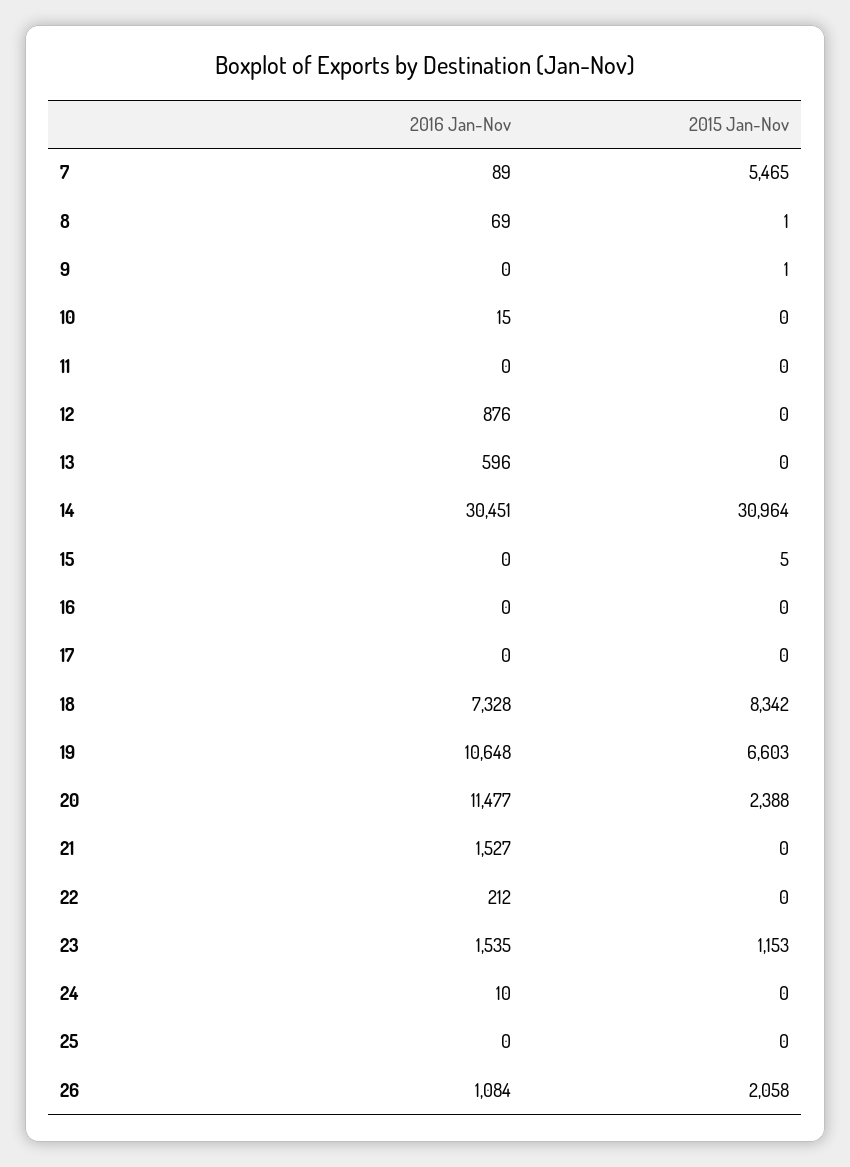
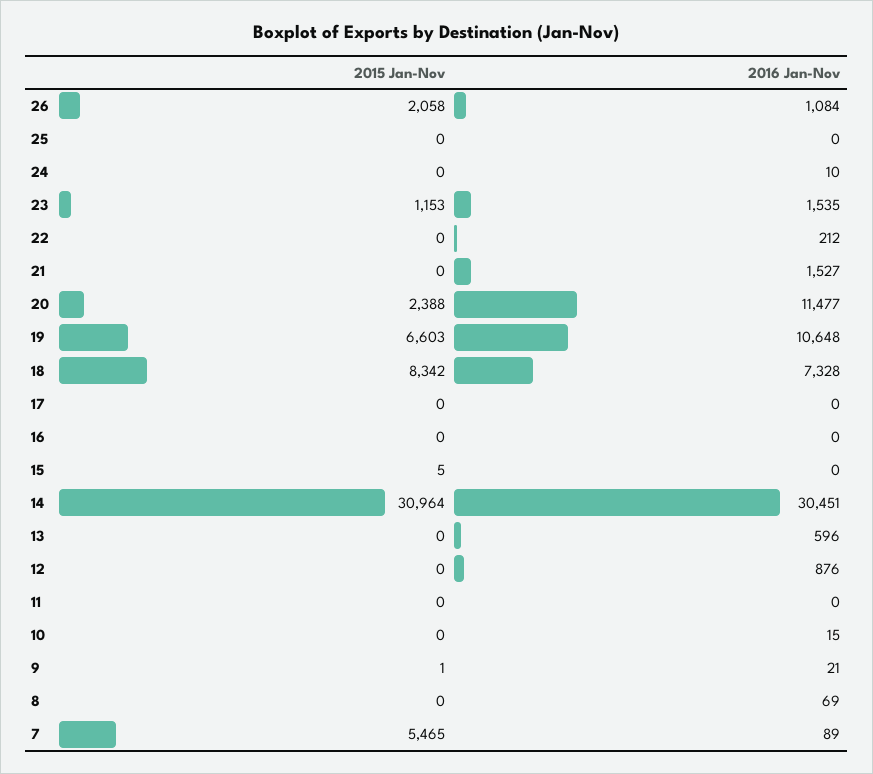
2015 Jan-Nov, 8: 1 -> 0
2016 Jan-Nov, 9: 0 -> 21

